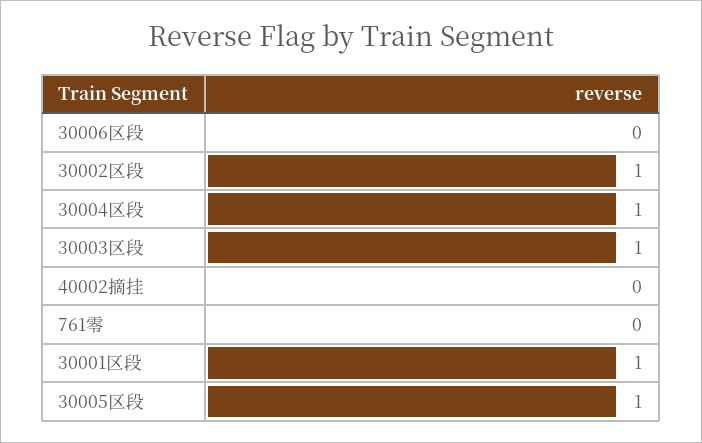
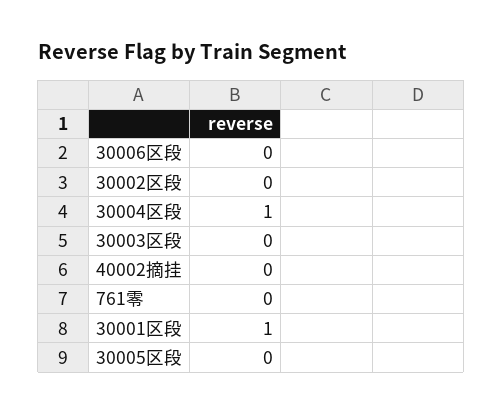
30002区段: 1 -> 0
30003区段: 1 -> 0
30005区段: 1 -> 0

